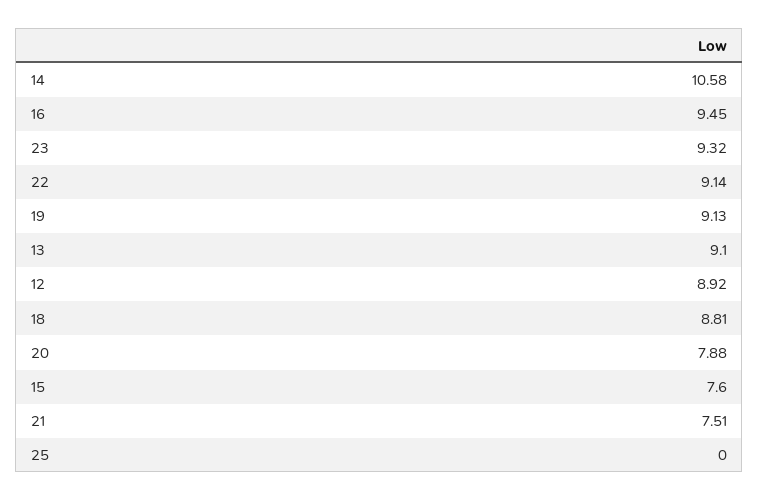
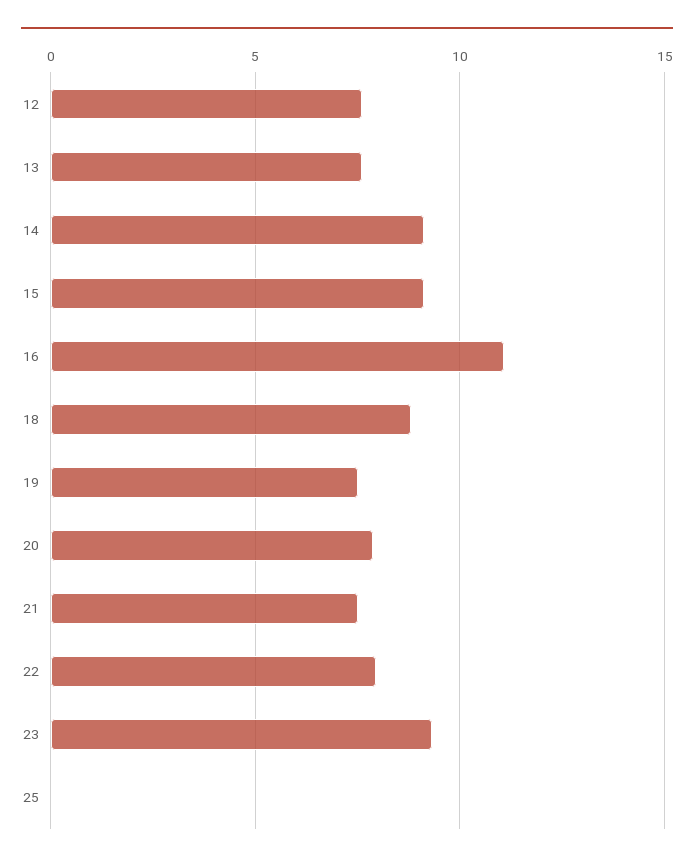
14: 10.58 -> 9
16: 9.45 -> 11
22: 9.14 -> 8
19: 9.13 -> 7.5
13: 9.1 -> 7.5
12: 8.92 -> 7.5
15: 7.6 -> 9

